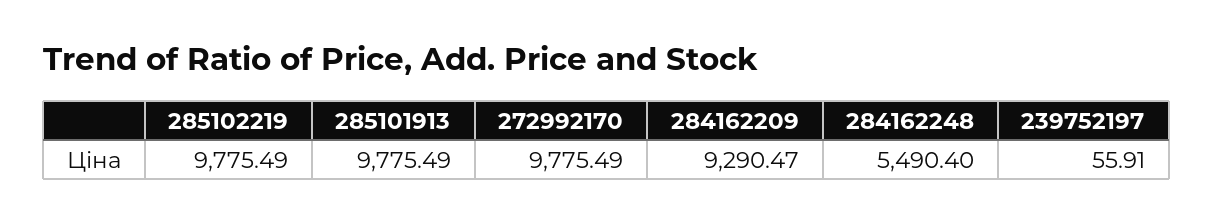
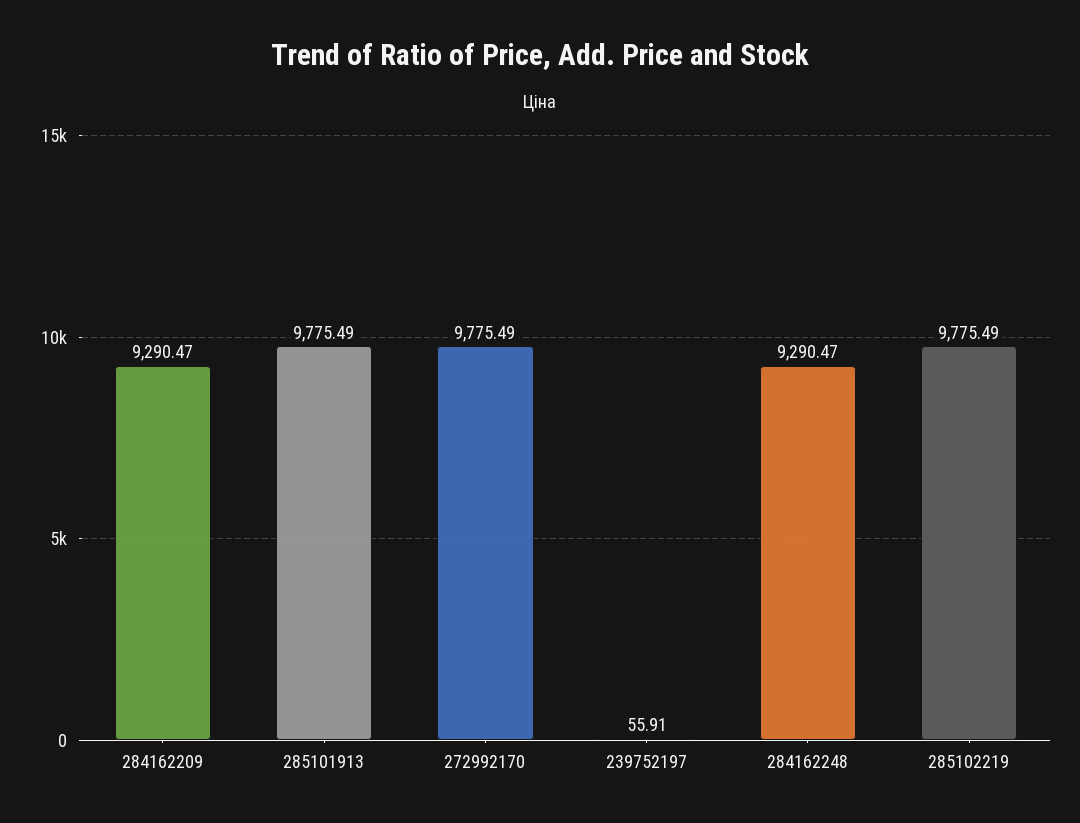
284162248: 5490.4 -> 9290.47

